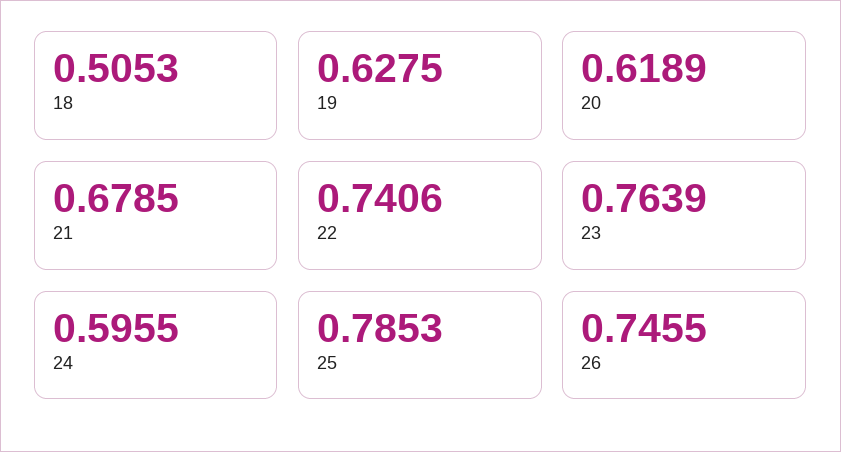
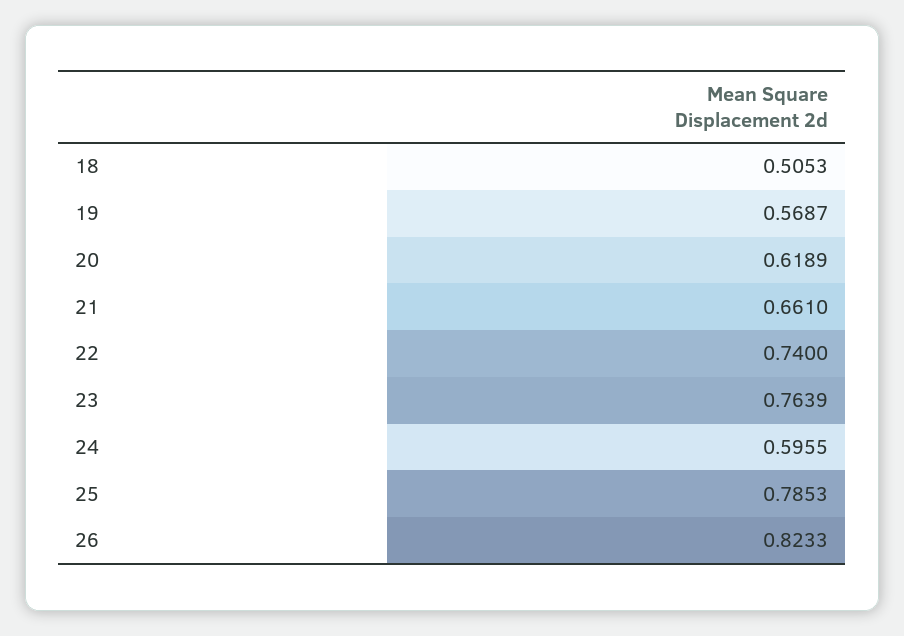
19: 0.6275 -> 0.5687
21: 0.6785 -> 0.661
22: 0.7406 -> 0.74
26: 0.7455 -> 0.8233

